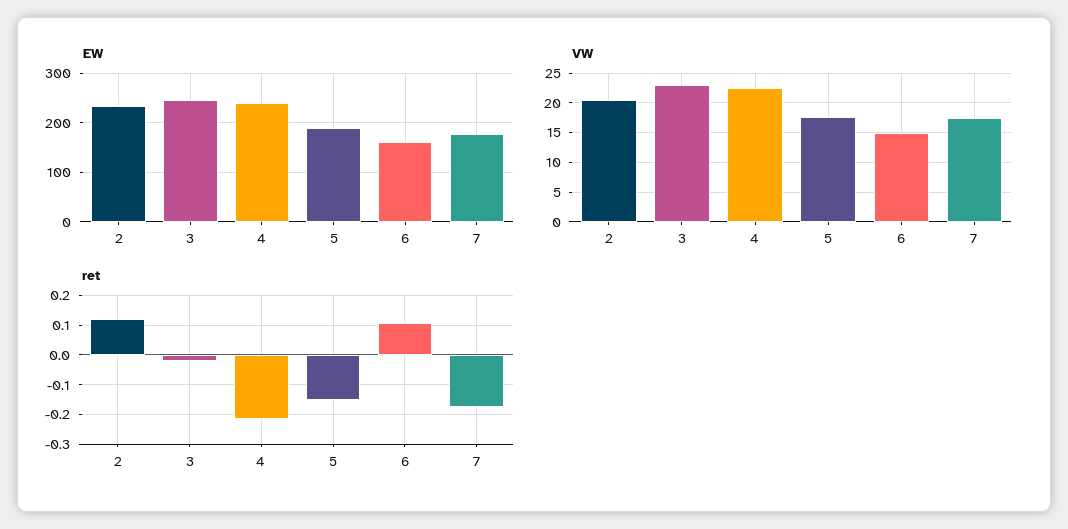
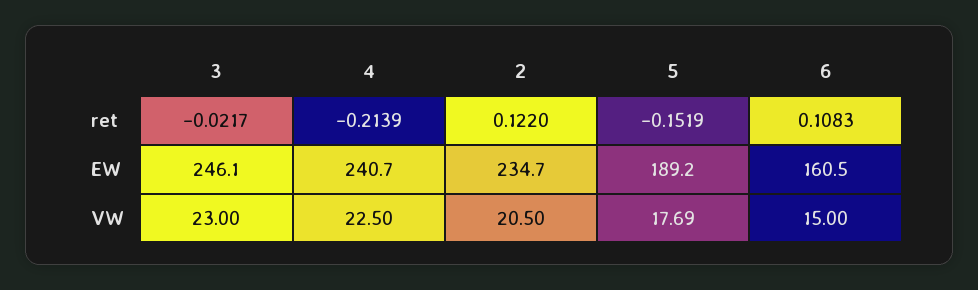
EW, 7: 180 -> none
VW, 7: 17.5 -> none
ret, 7: -0.175 -> none

